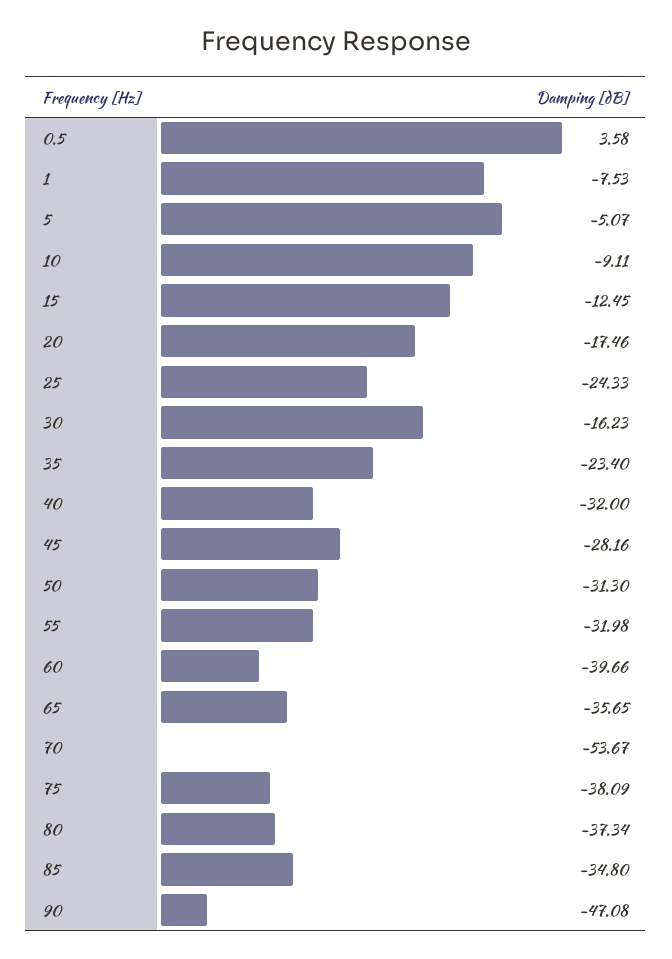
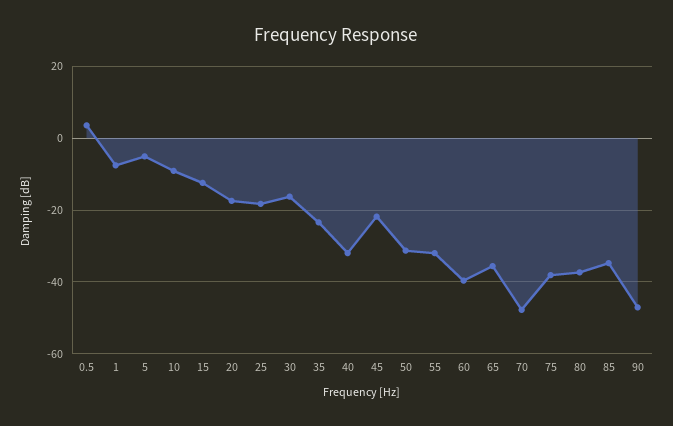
25: -24.33 -> -18
45: -28.16 -> -22
70: -53.67 -> -48

